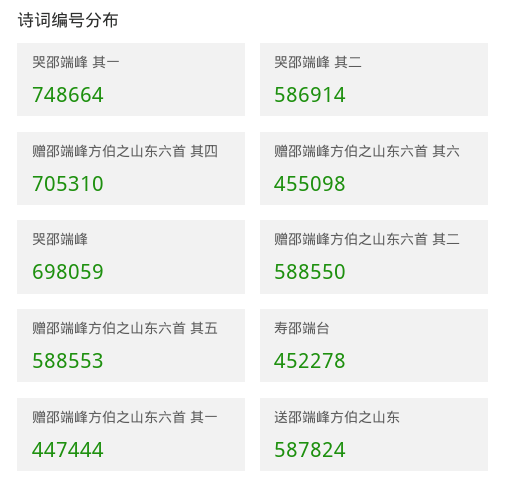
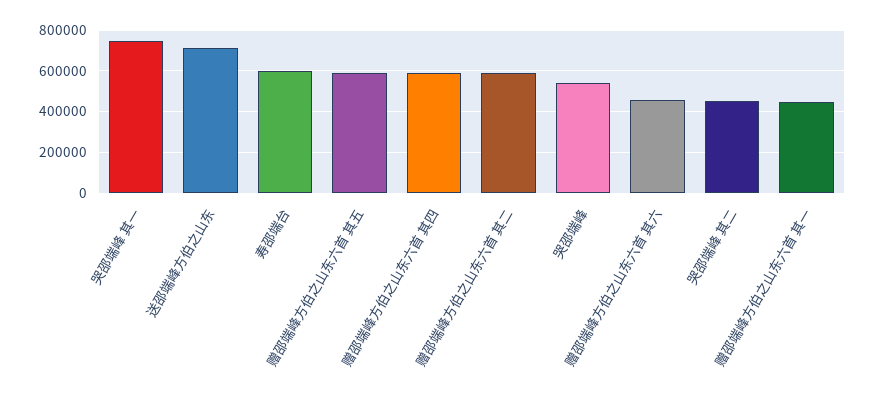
哭邵端峰 其二: 586914 -> 450000
赠邵端峰方伯之山东六首 其四: 705310 -> 600000
哭邵端峰: 698059 -> 550000
寿邵端台: 452278 -> 600000
送邵端峰方伯之山东: 587824 -> 700000

